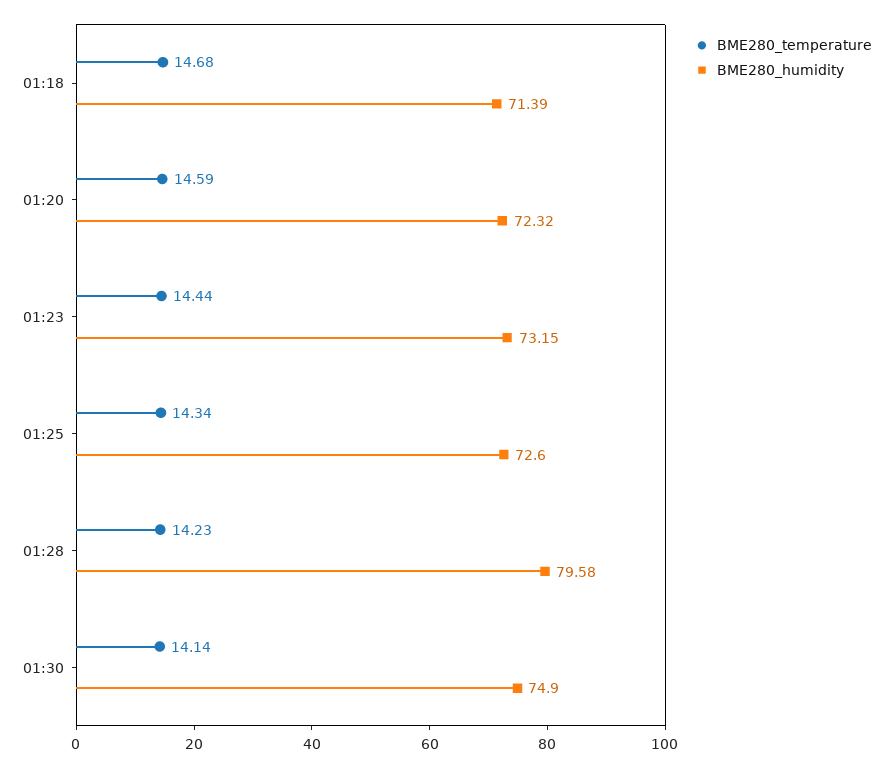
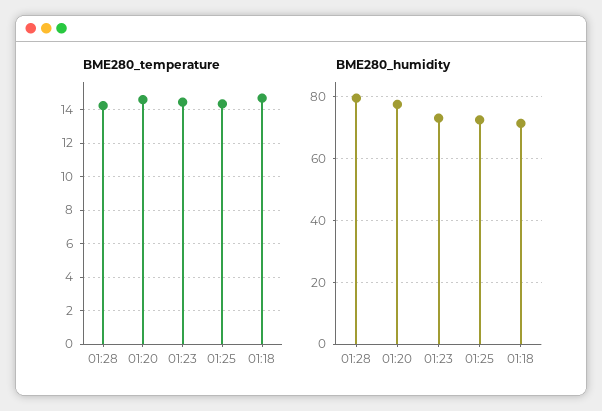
BME280_humidity, 01:20: 72.32 -> 78
BME280_temperature, 01:30: 14.14 -> none
BME280_humidity, 01:30: 74.9 -> none

